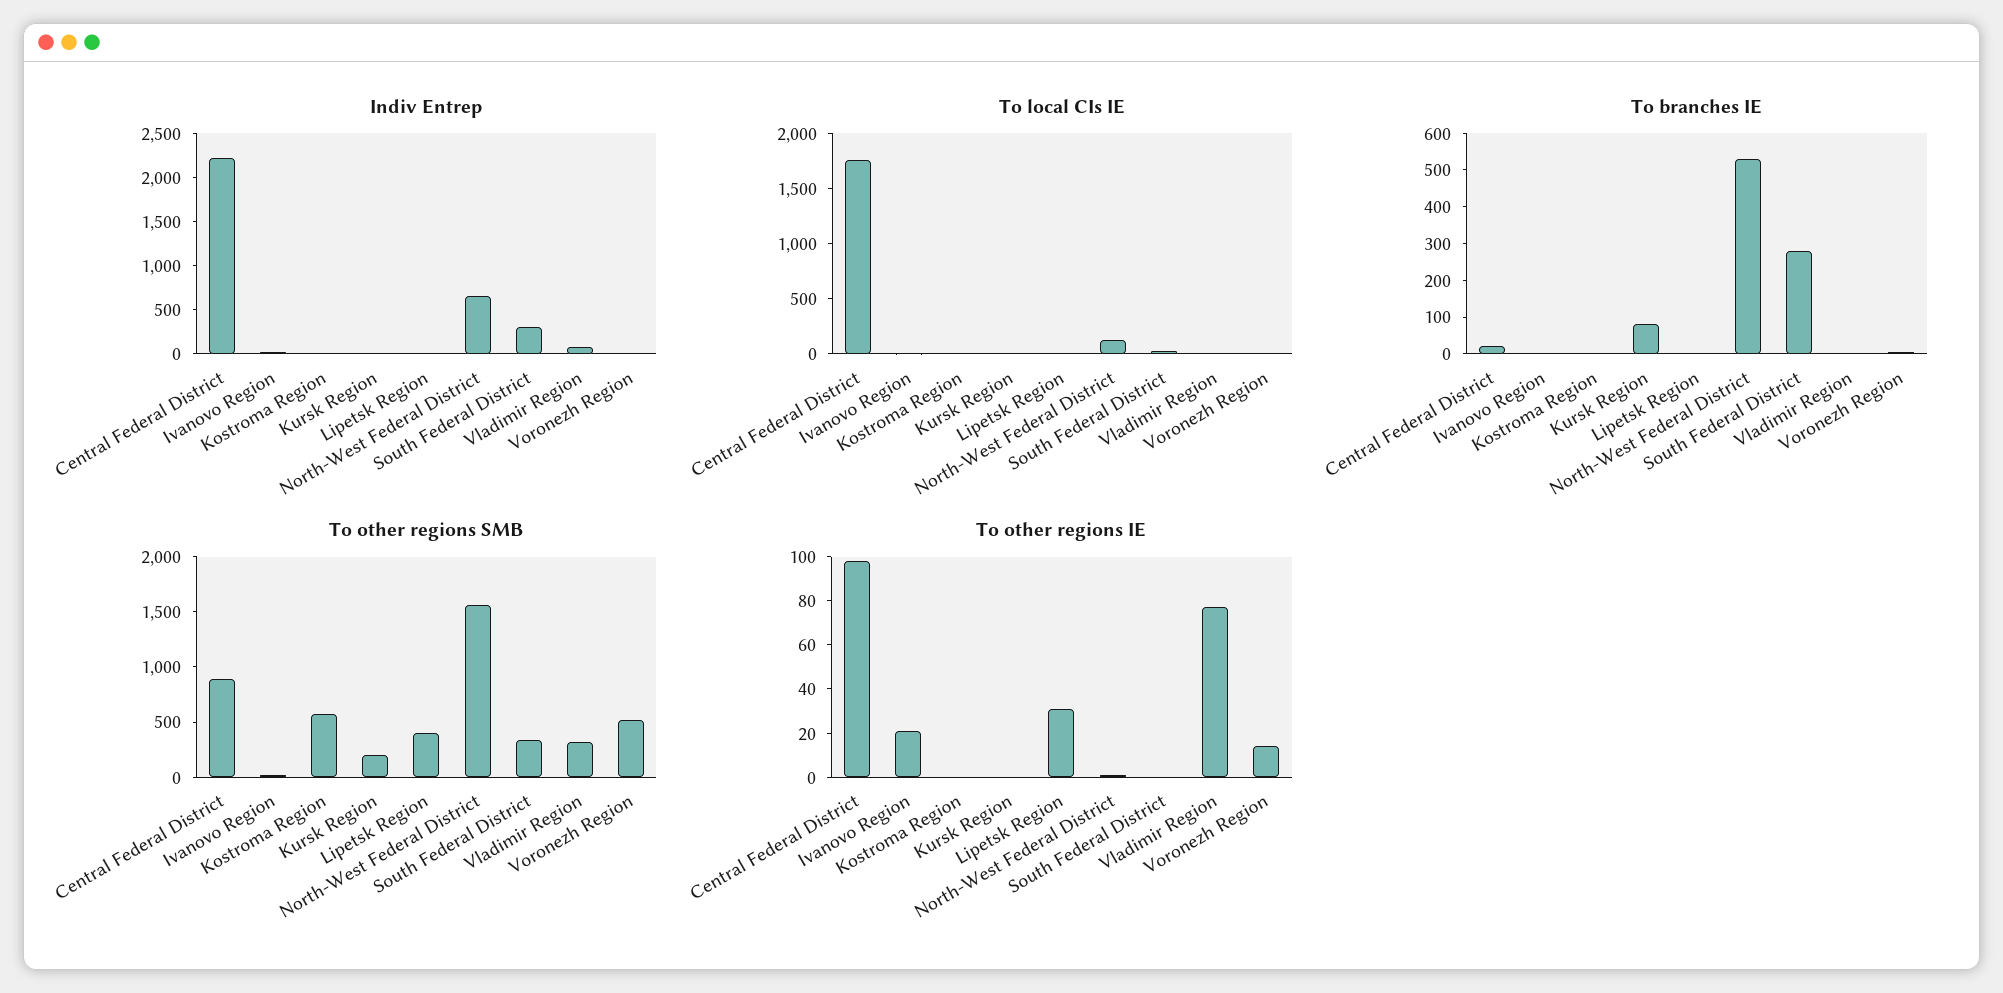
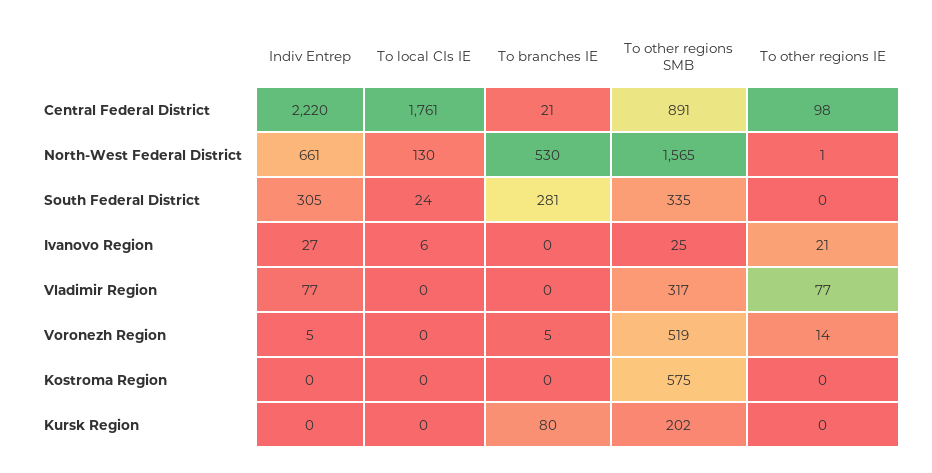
Indiv Entrep, Lipetsk Region: 0 -> none
To local CIs IE, Lipetsk Region: 0 -> none
To branches IE, Lipetsk Region: 0 -> none
To other regions SMB, Lipetsk Region: 400 -> none
To other regions IE, Lipetsk Region: 30 -> none

